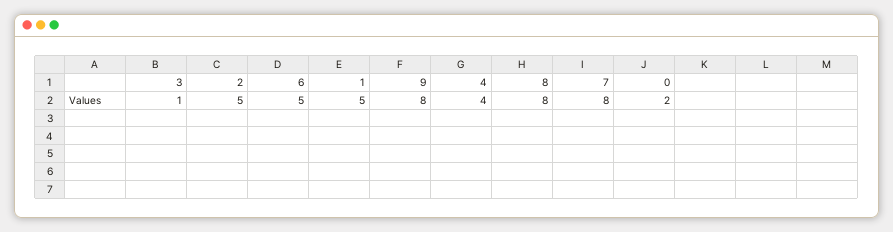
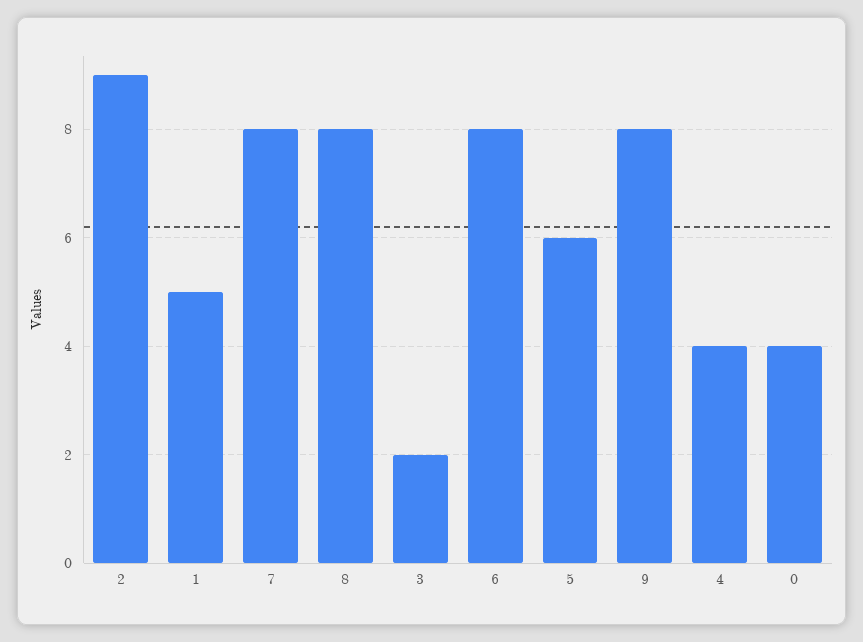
3: 1 -> 2
2: 5 -> 9
6: 5 -> 8
0: 2 -> 4
5: none -> 6

